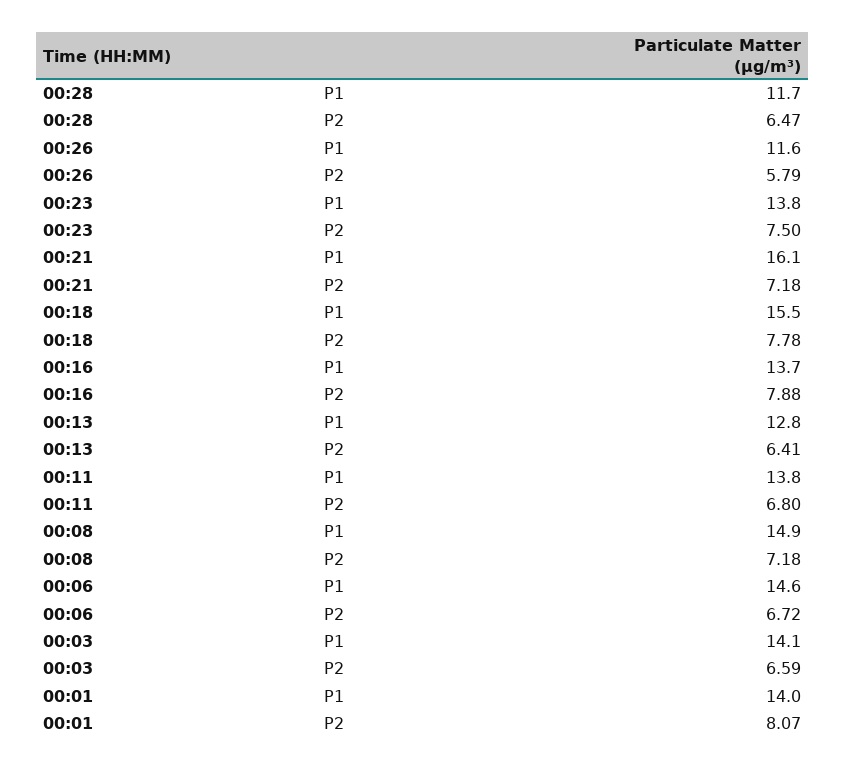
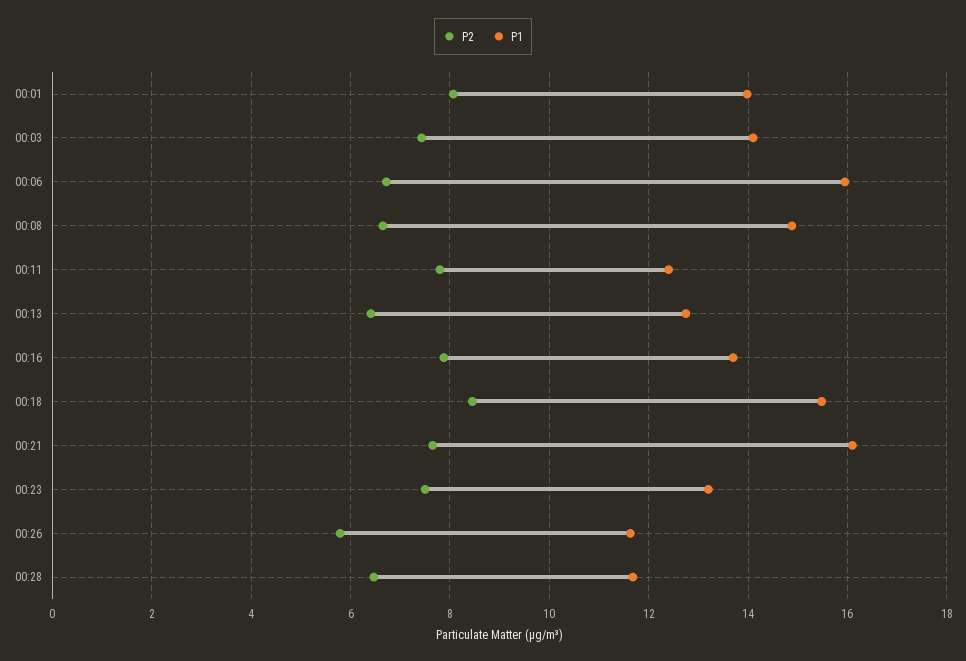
P1, 00:23: 13.8 -> 13.2
P2, 00:21: 7.18 -> 7.6
P2, 00:18: 7.78 -> 8.4
P1, 00:11: 13.8 -> 12.4
P2, 00:11: 6.8 -> 7.8
P2, 00:08: 7.18 -> 6.6
P1, 00:06: 14.6 -> 16
P2, 00:03: 6.59 -> 7.4

